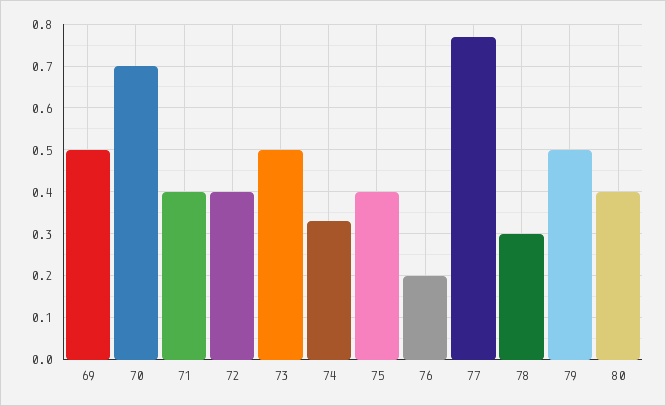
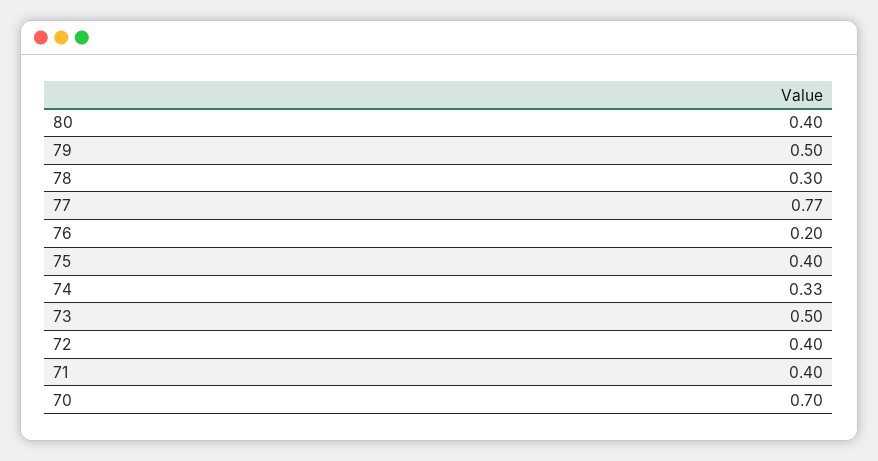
69: 0.5 -> none

